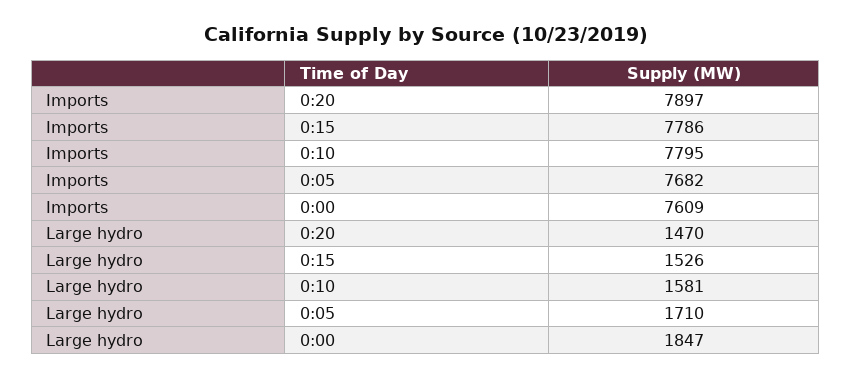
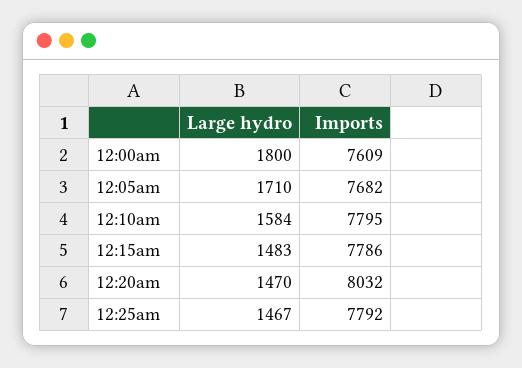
Imports, 0:20: 7897 -> 8032
Large hydro, 0:15: 1526 -> 1483
Large hydro, 0:10: 1581 -> 1584
Large hydro, 0:00: 1847 -> 1800
Large hydro, 12:25am: none -> 1467
Imports, 12:25am: none -> 7792

